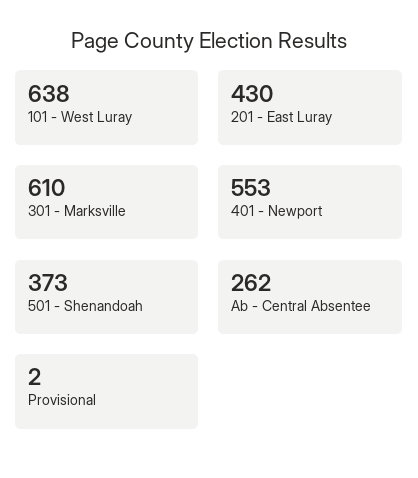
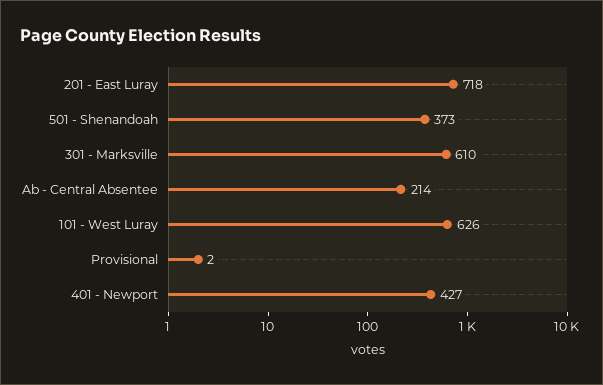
101 - West Luray: 638 -> 626
201 - East Luray: 430 -> 718
401 - Newport: 553 -> 427
Ab - Central Absentee: 262 -> 214

